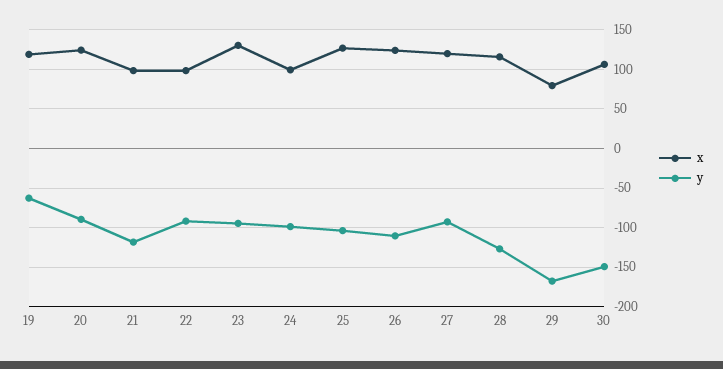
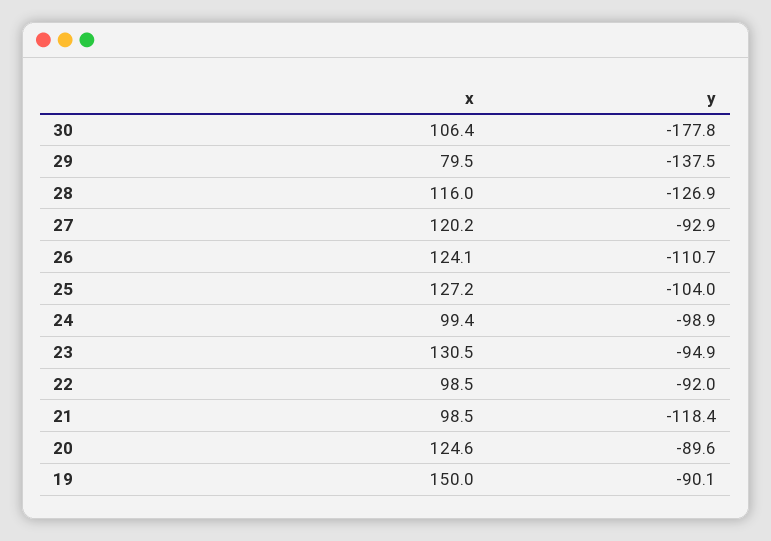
x, 19: 120 -> 150
y, 19: -60 -> -90.1
y, 29: -170 -> -137.5
y, 30: -150 -> -177.8

